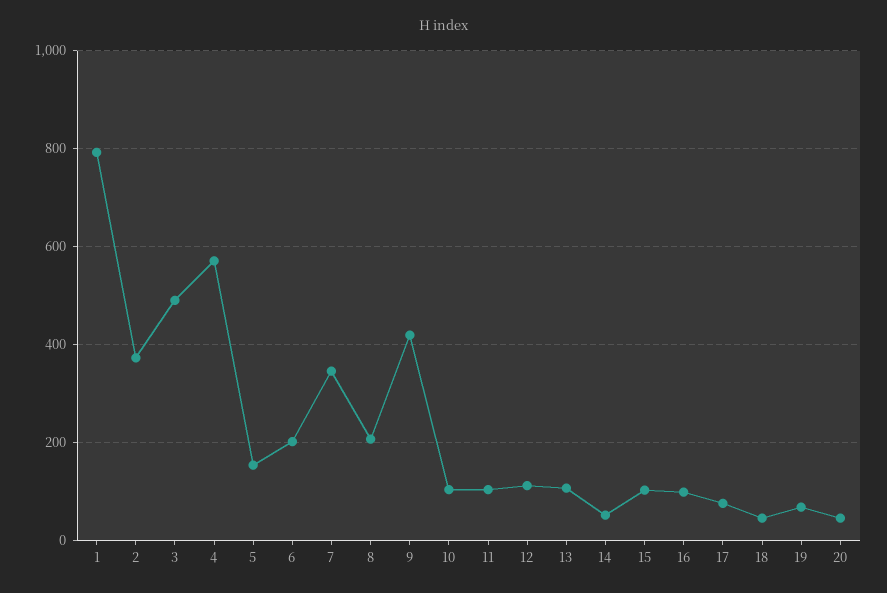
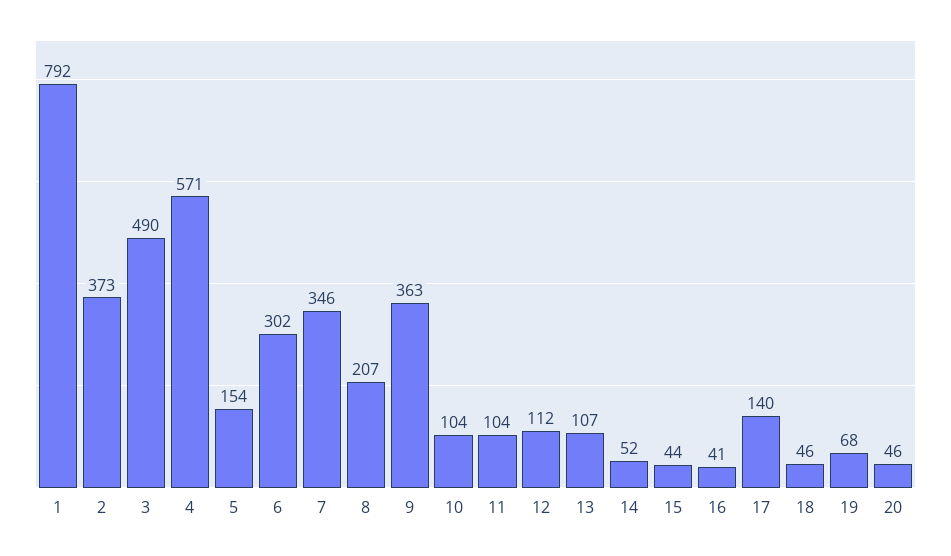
6: 200 -> 302
9: 420 -> 363
15: 100 -> 44
16: 100 -> 41
17: 80 -> 140

